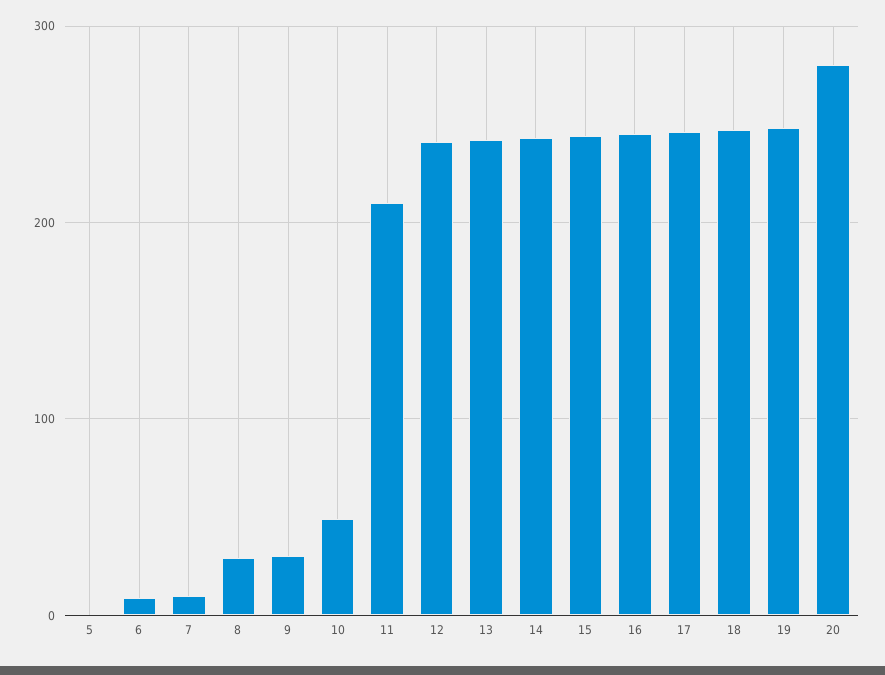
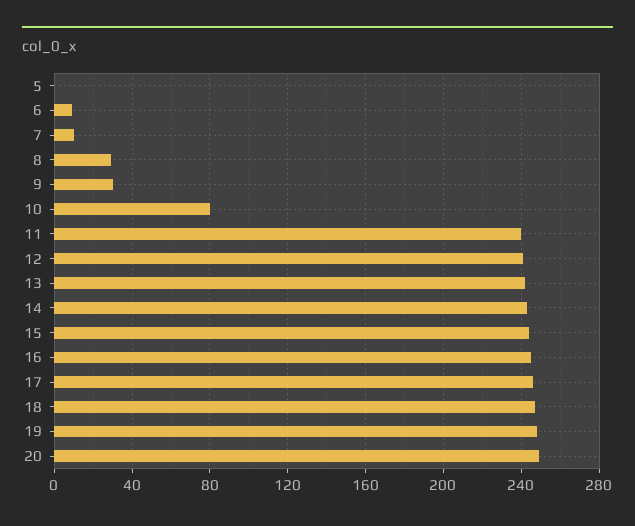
10: 50 -> 80
11: 210 -> 240
20: 280 -> 250

